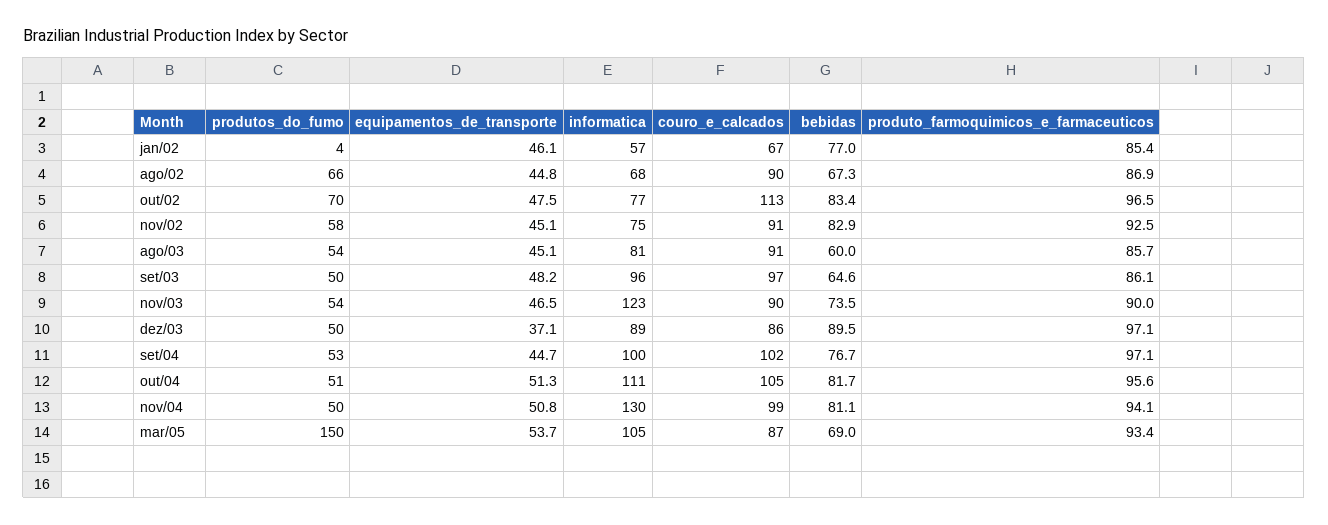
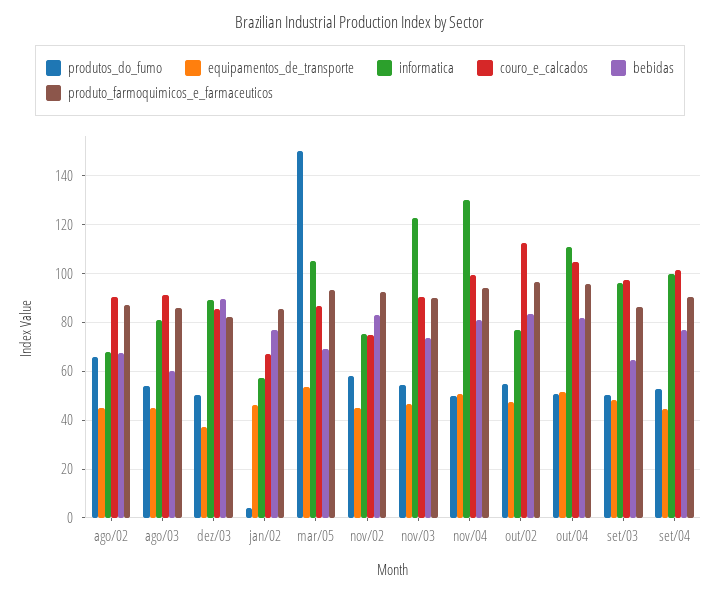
produtos_do_fumo, out/02: 70 -> 55
couro_e_calcados, nov/02: 91 -> 75
produto_farmoquimicos_e_farmaceuticos, dez/03: 97.1 -> 82.5
produto_farmoquimicos_e_farmaceuticos, set/04: 97.1 -> 90

